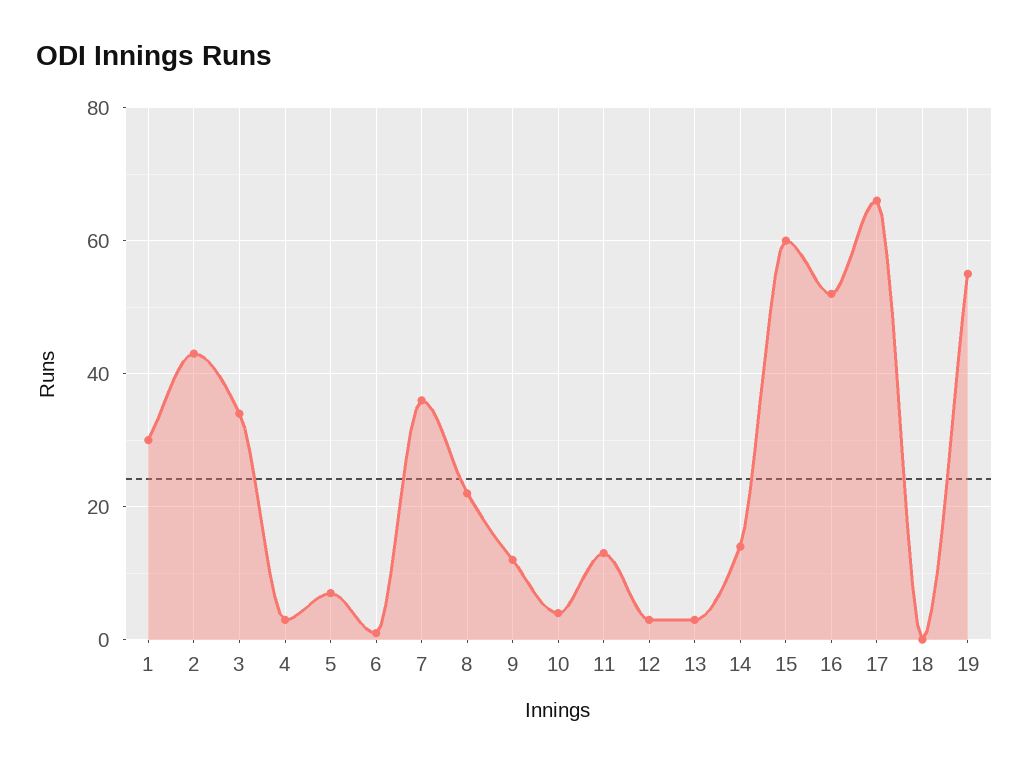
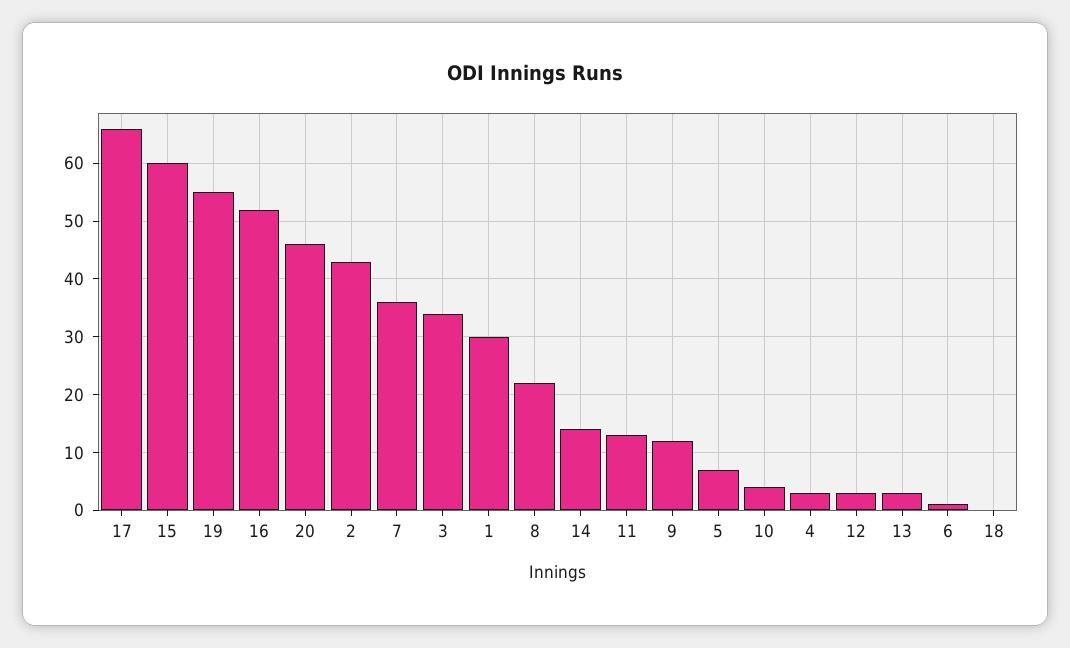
20: none -> 45

